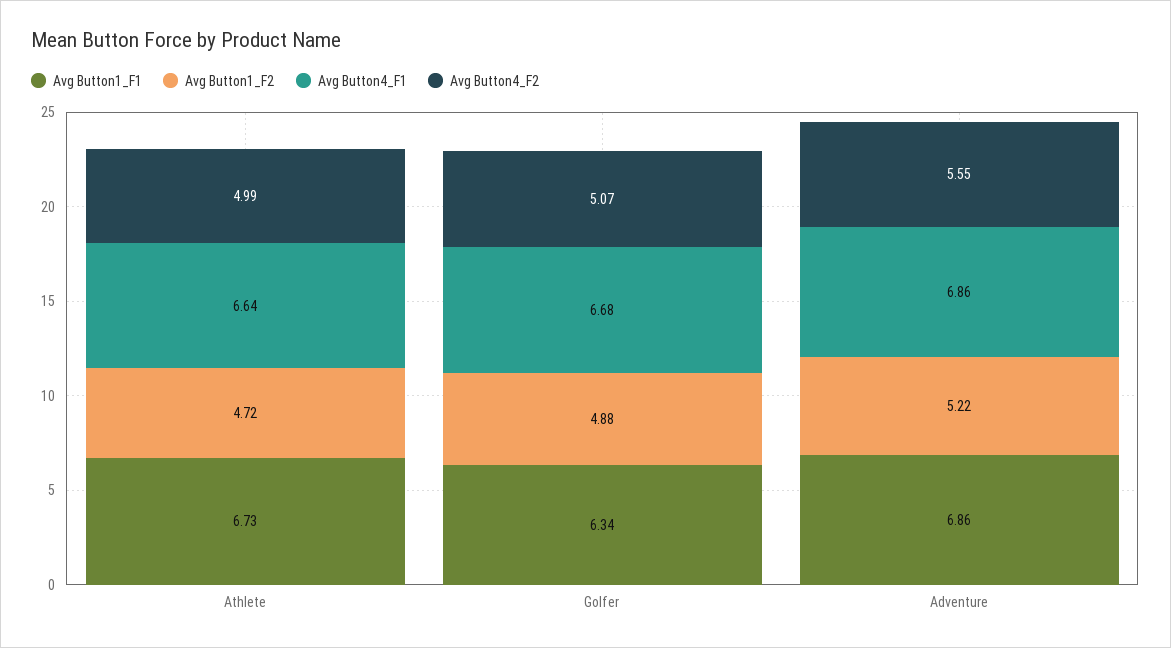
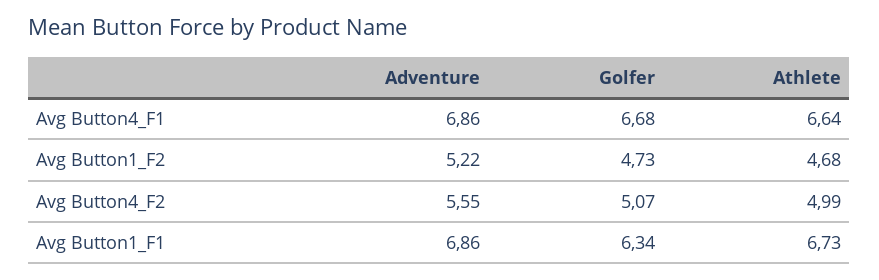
Avg Button1_F2, Athlete: 4.72 -> 4.68
Avg Button1_F2, Golfer: 4.88 -> 4.73

